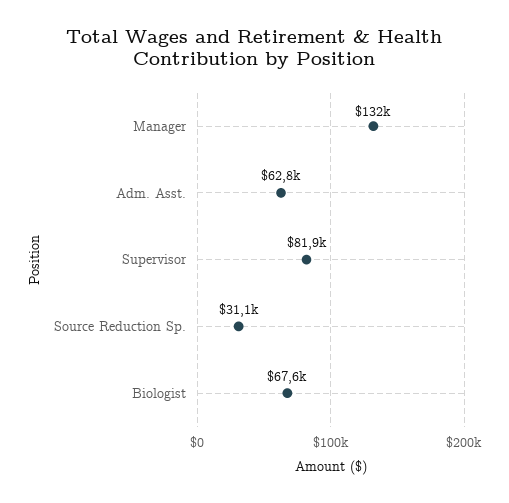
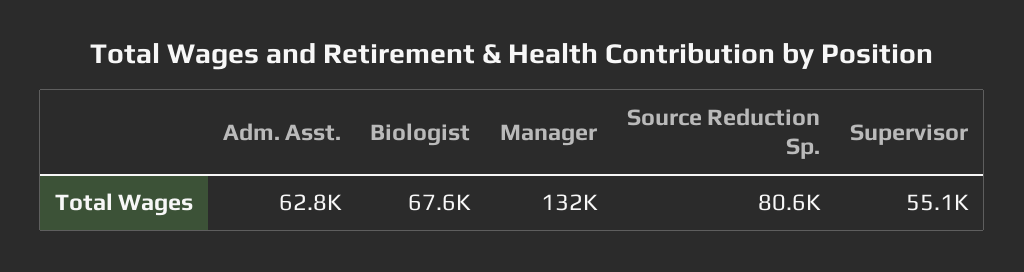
Supervisor: 81900 -> 55100
Source Reduction Sp.: 31100 -> 80600

